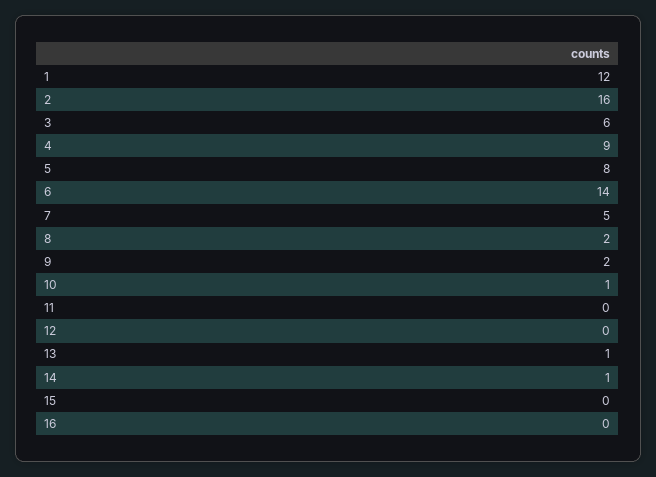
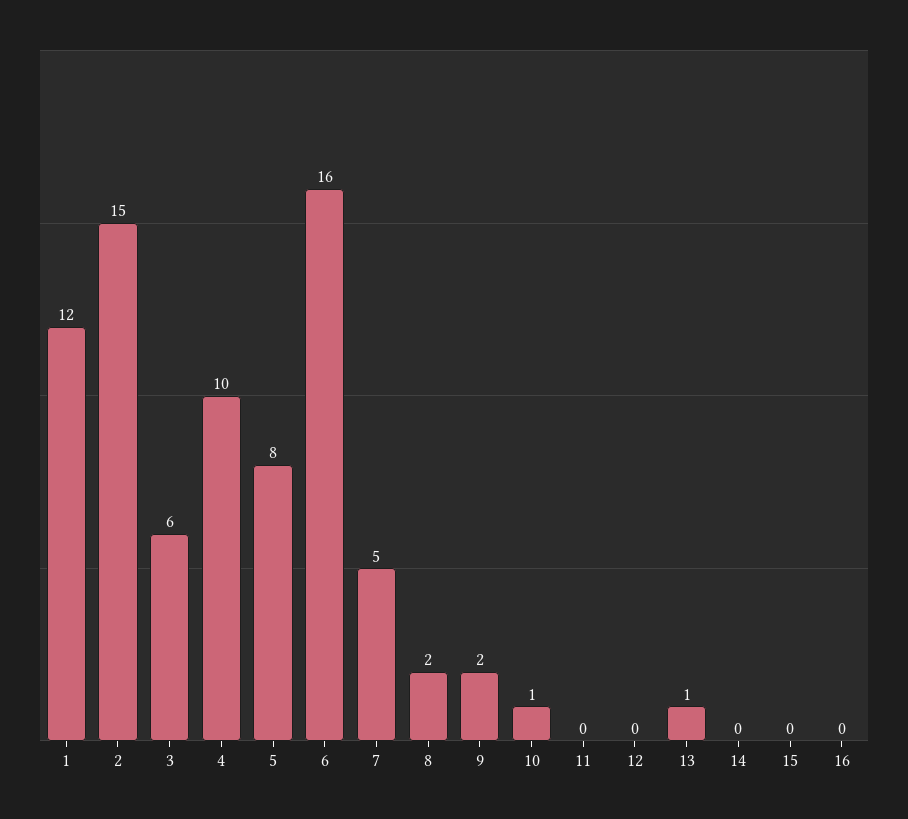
2: 16 -> 15
4: 9 -> 10
6: 14 -> 16
14: 1 -> 0

